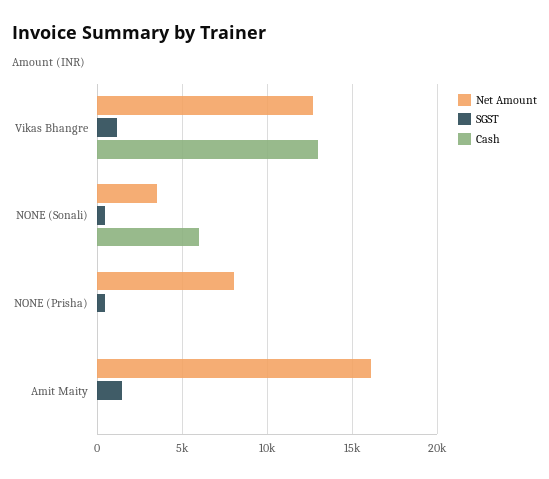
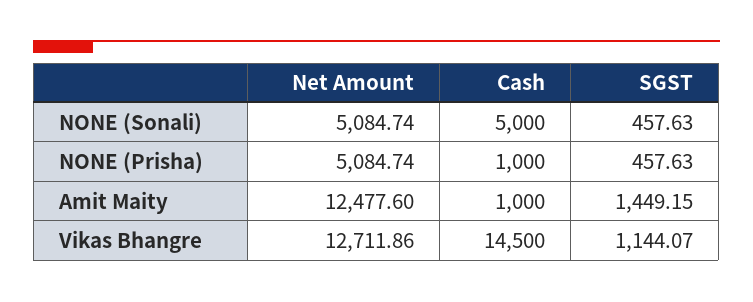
Cash, Vikas Bhangre: 13000 -> 14500
Net Amount, NONE (Sonali): 3500 -> 5084.74
Cash, NONE (Sonali): 6000 -> 5000
Net Amount, NONE (Prisha): 8000 -> 5084.74
Cash, NONE (Prisha): 0 -> 1000
Net Amount, Amit Maity: 16000 -> 12477.6
Cash, Amit Maity: 0 -> 1000

